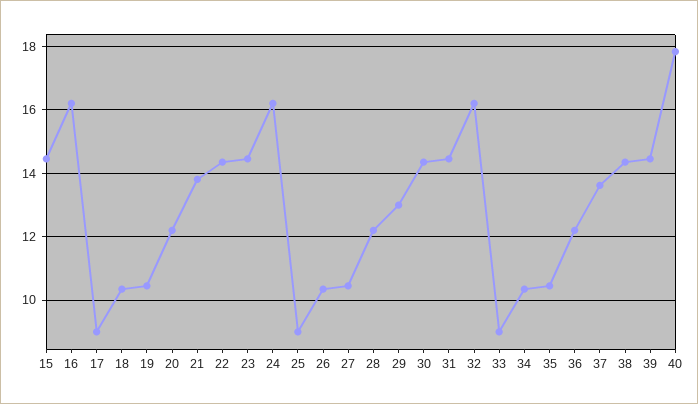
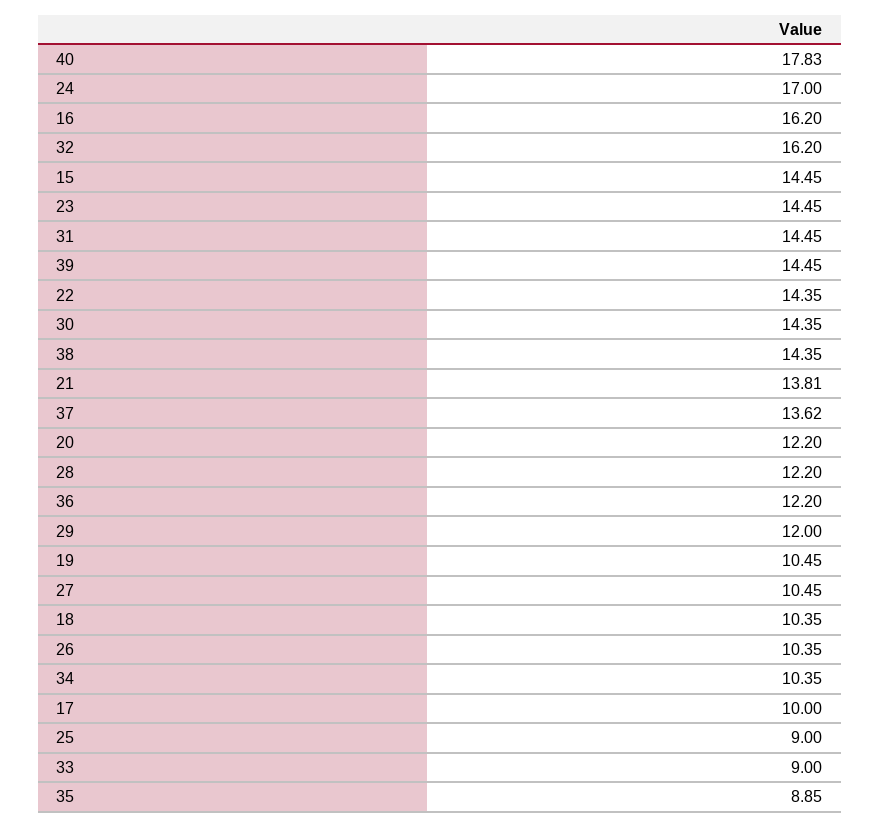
17: 9 -> 10
24: 16.2 -> 17
29: 13 -> 12
35: 10.4 -> 8.85

